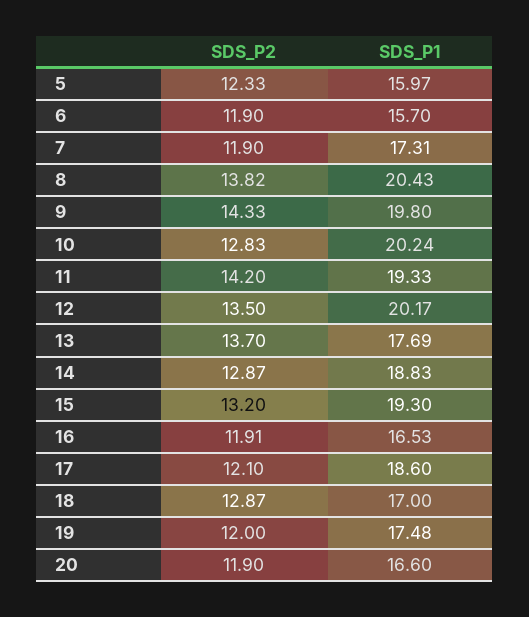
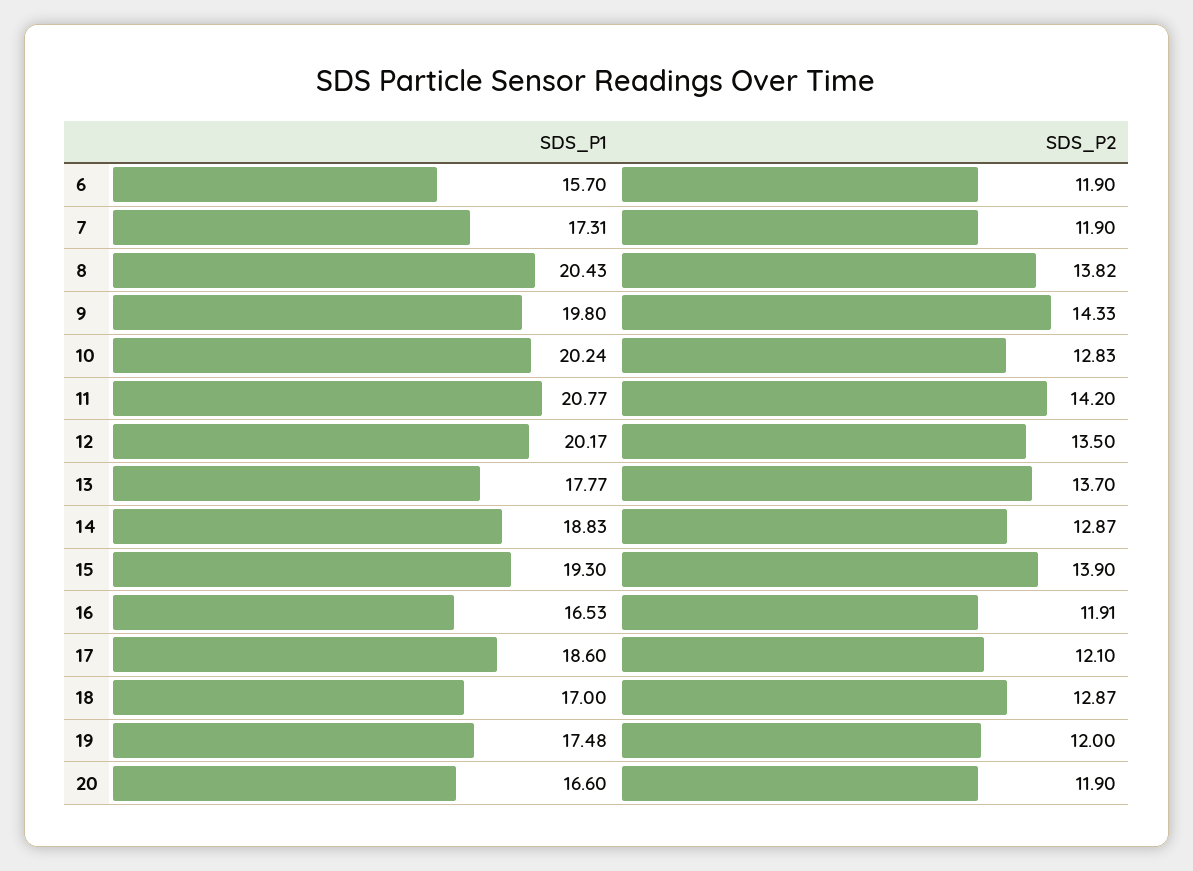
SDS_P2, 5: 12.33 -> none
SDS_P1, 5: 15.97 -> none
SDS_P1, 11: 19.33 -> 20.77
SDS_P1, 13: 17.69 -> 17.77
SDS_P2, 15: 13.2 -> 13.9

